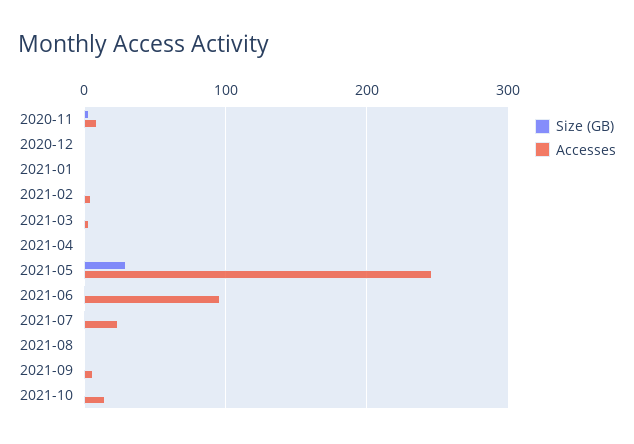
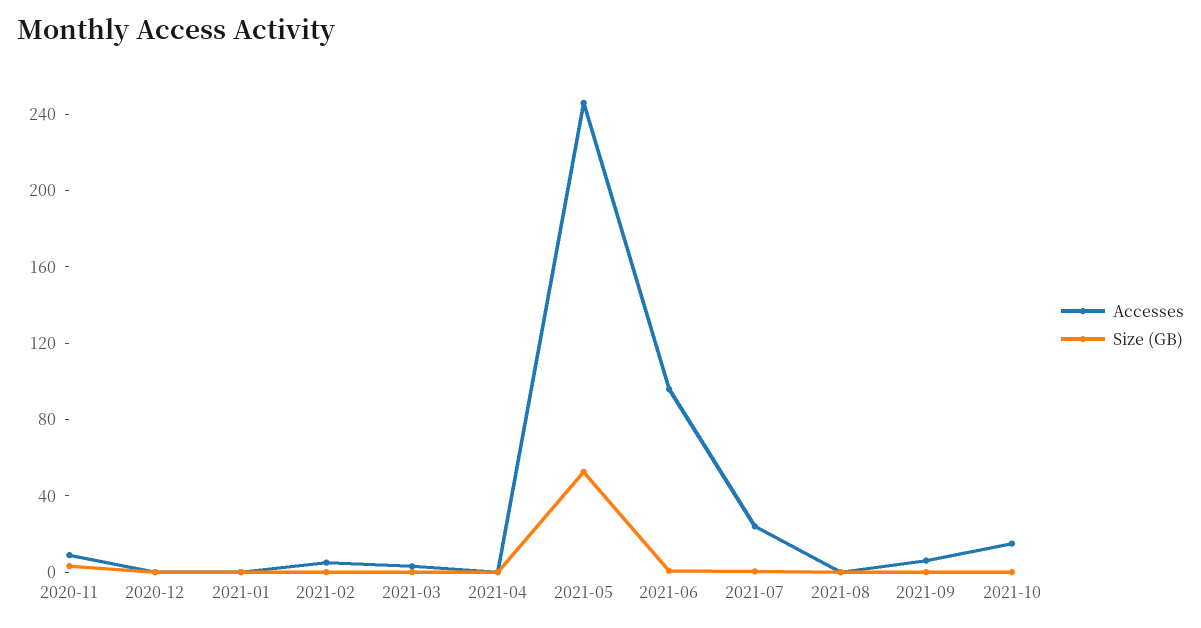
Size (GB), 2021-05: 30 -> 50

